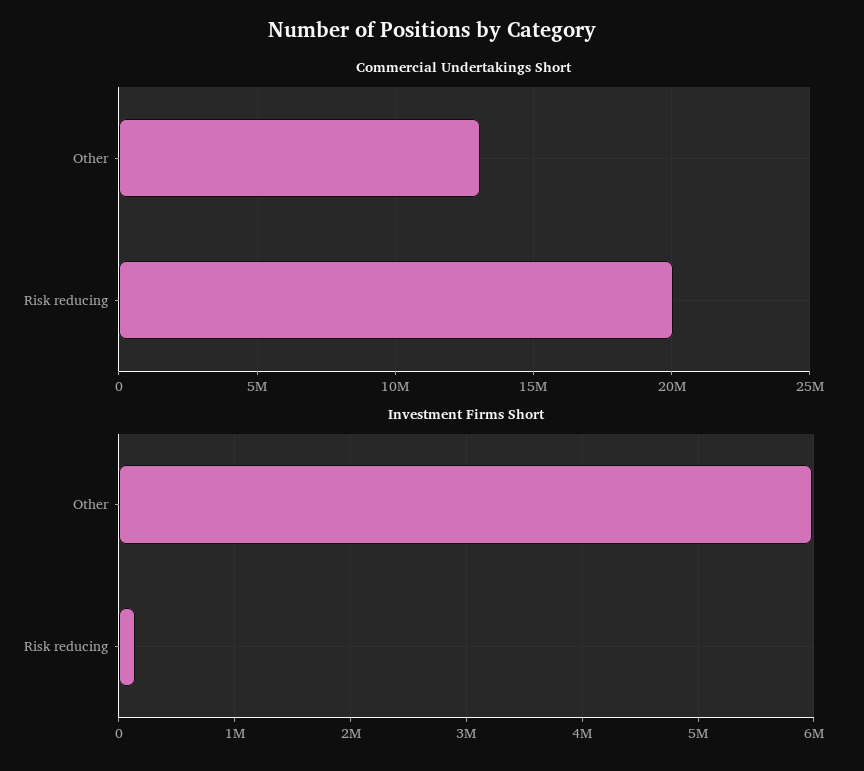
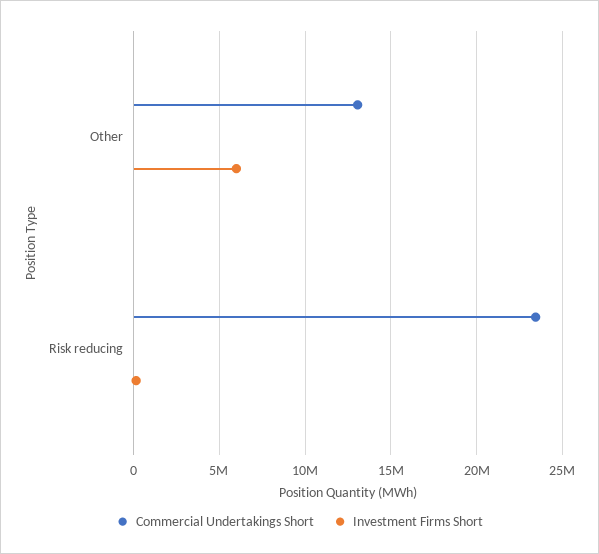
Commercial Undertakings Short, Risk reducing: 20000000 -> 23500000

